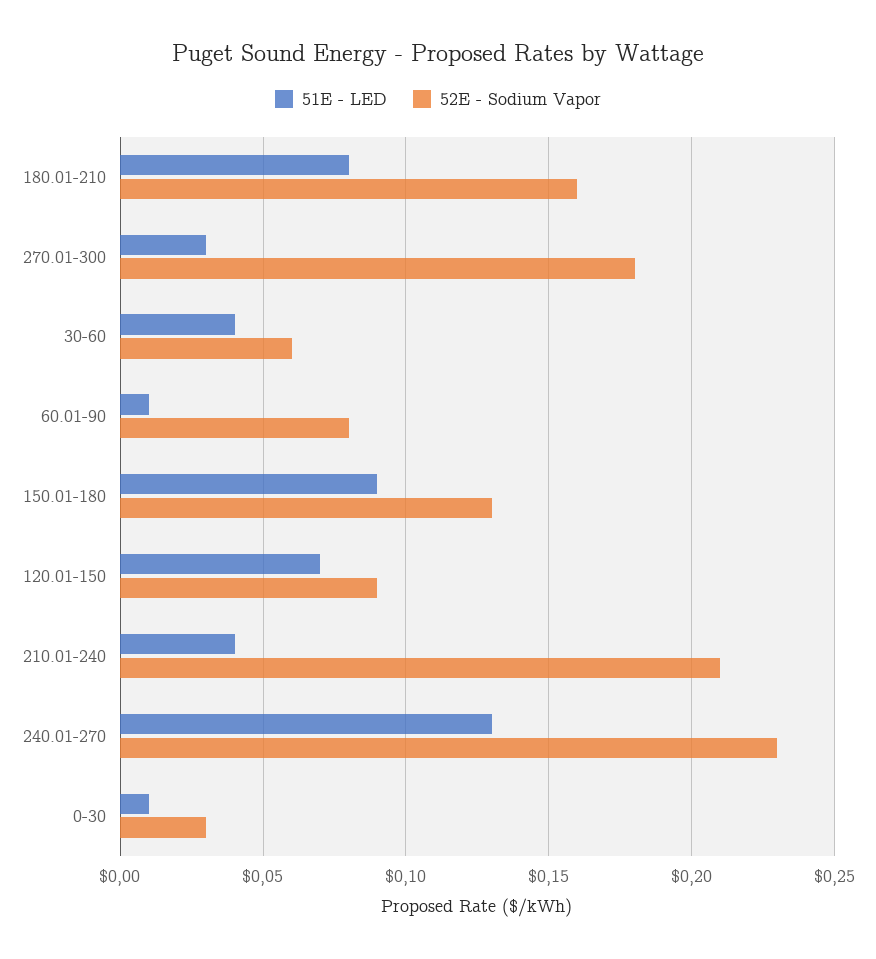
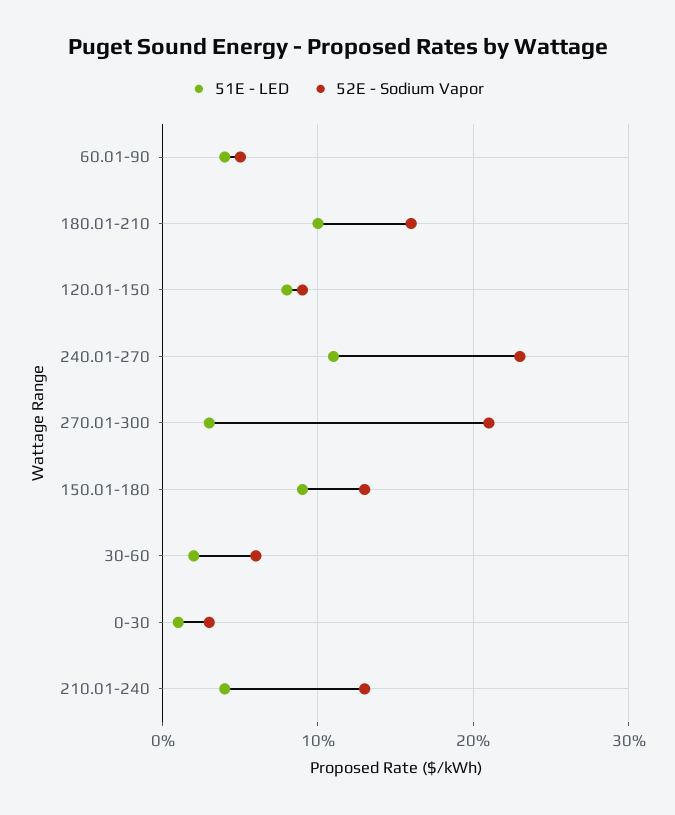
51E - LED, 180.01-210: 0.08 -> 0.1
52E - Sodium Vapor, 270.01-300: 0.18 -> 0.21
51E - LED, 30-60: 0.04 -> 0.02
51E - LED, 60.01-90: 0.01 -> 0.04
52E - Sodium Vapor, 60.01-90: 0.08 -> 0.05
51E - LED, 120.01-150: 0.07 -> 0.08
52E - Sodium Vapor, 210.01-240: 0.21 -> 0.13
51E - LED, 240.01-270: 0.13 -> 0.11

